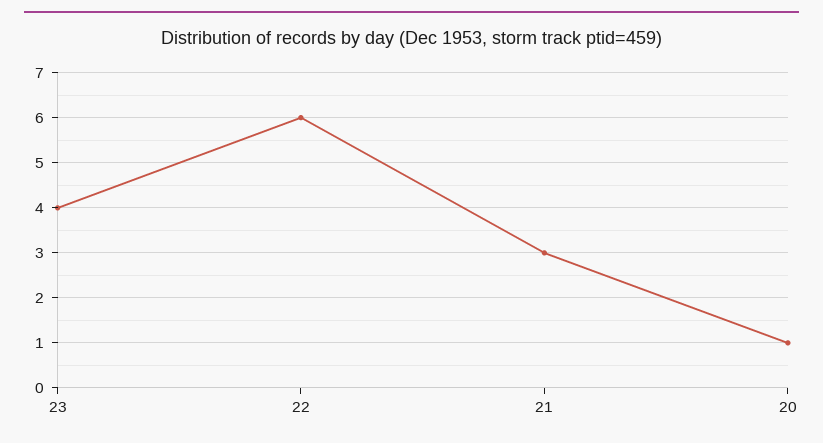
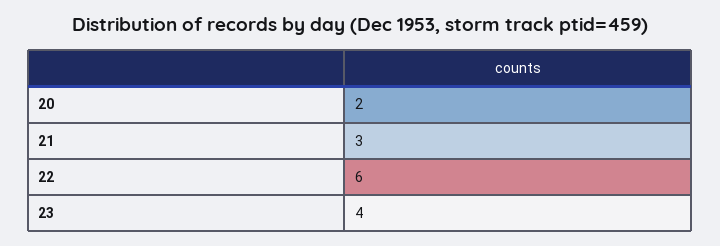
20: 1 -> 2

